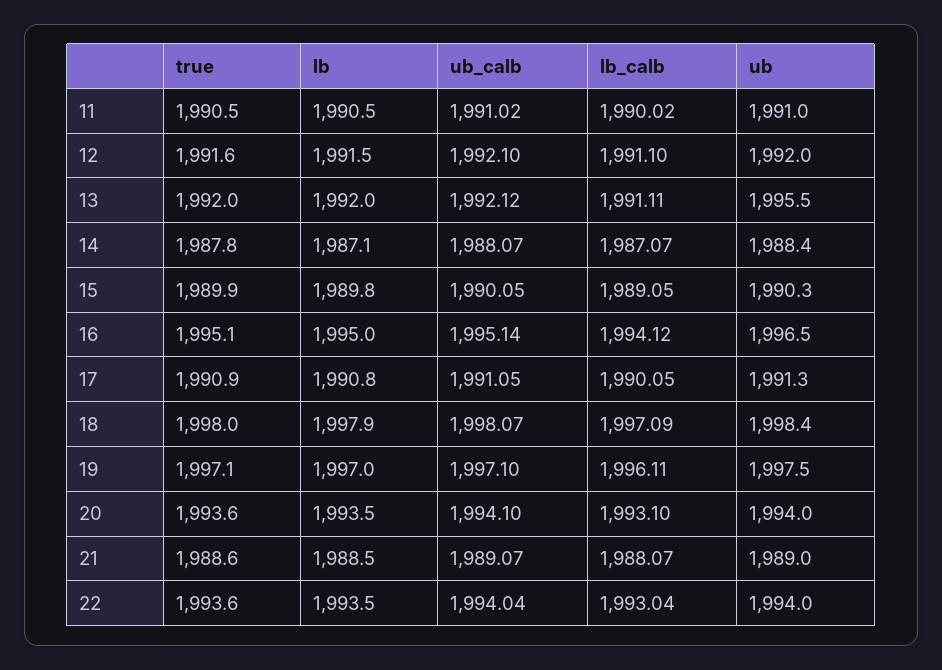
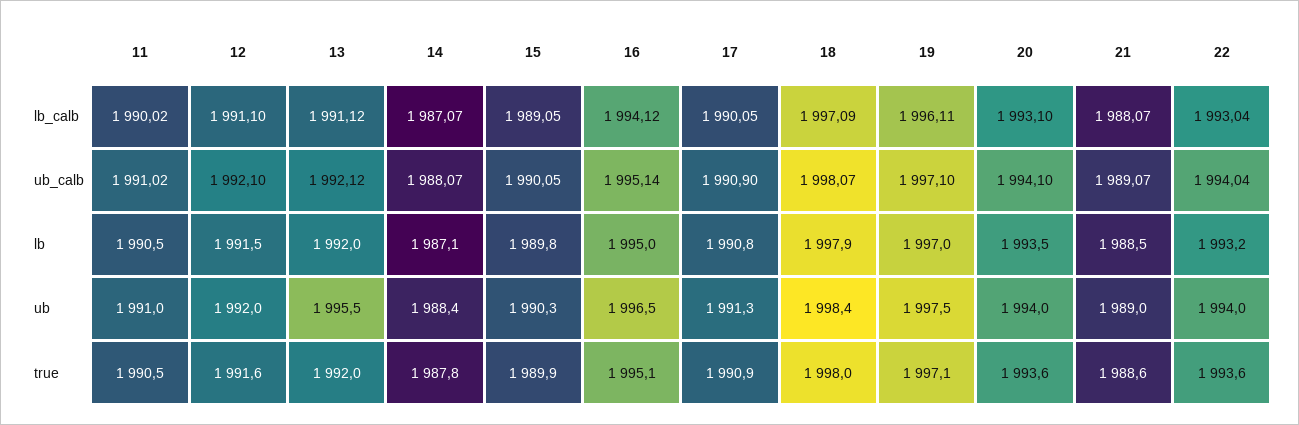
lb_calb, 13: 1991.11 -> 1991.12
ub_calb, 17: 1991.05 -> 1990.9
lb, 22: 1993.5 -> 1993.2

